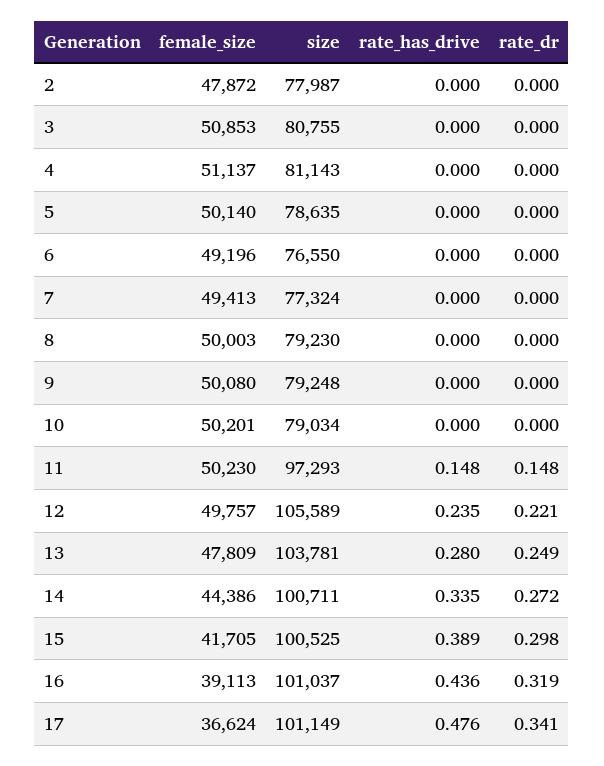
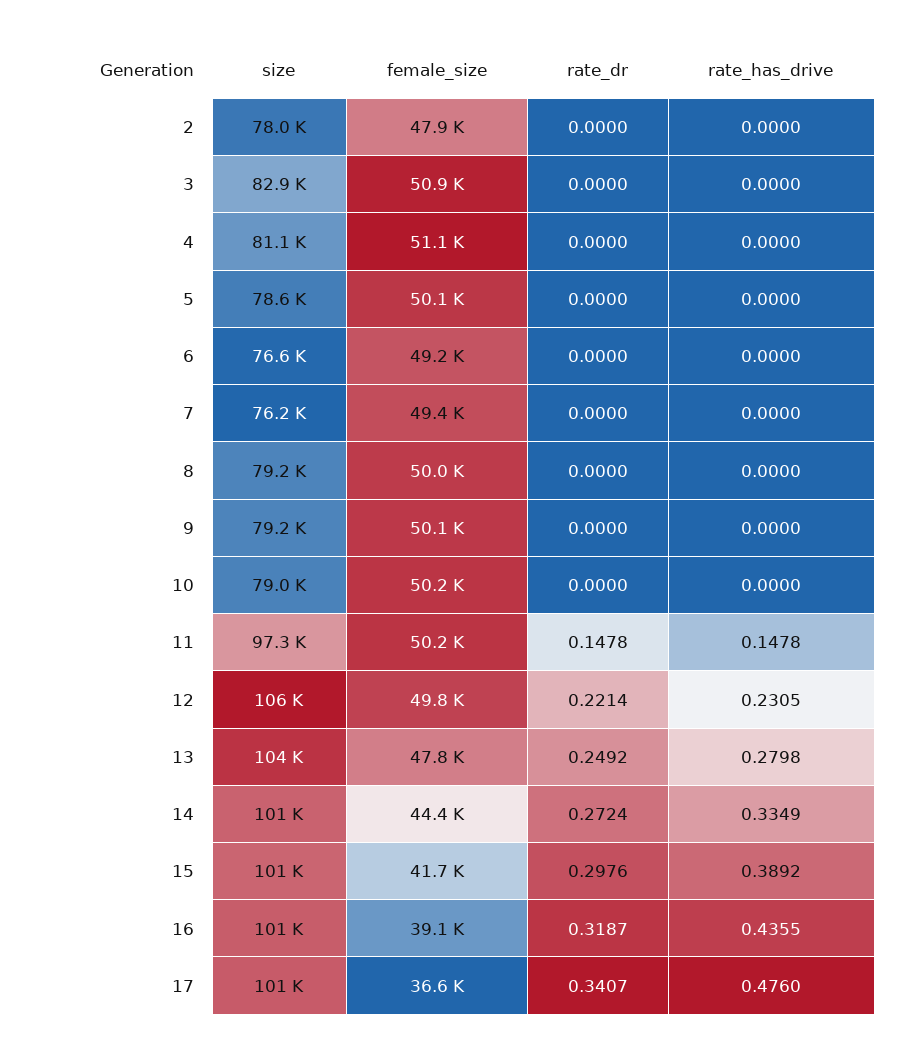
size, 3: 80755 -> 82900
size, 7: 77324 -> 76200
rate_has_drive, 12: 0.235 -> 0.2305

